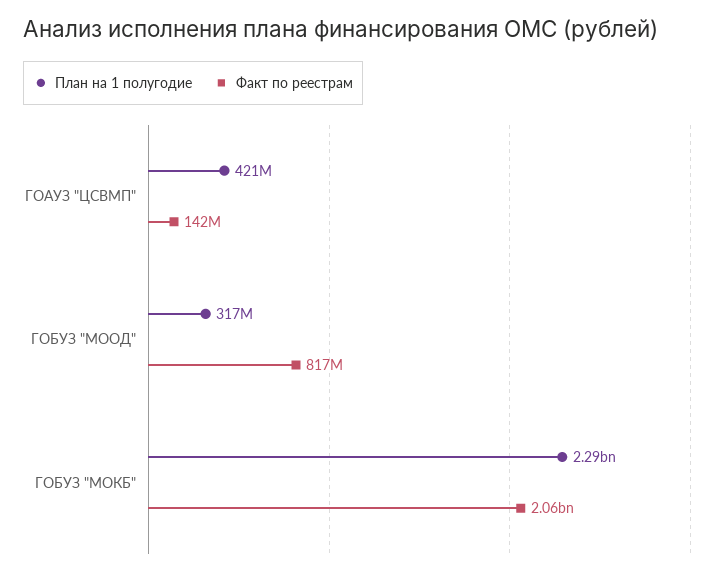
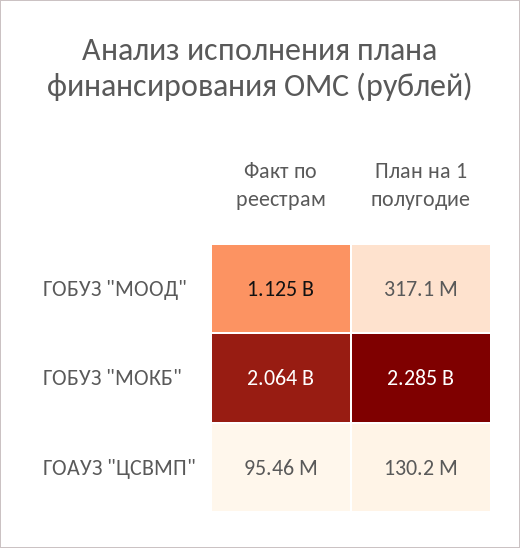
План на 1 полугодие, ГОАУЗ "ЦСВМП": 421000000 -> 130200000
Факт по реестрам, ГОАУЗ "ЦСВМП": 142000000 -> 95460000
Факт по реестрам, ГОБУЗ "МООД": 817000000 -> 1125000000

